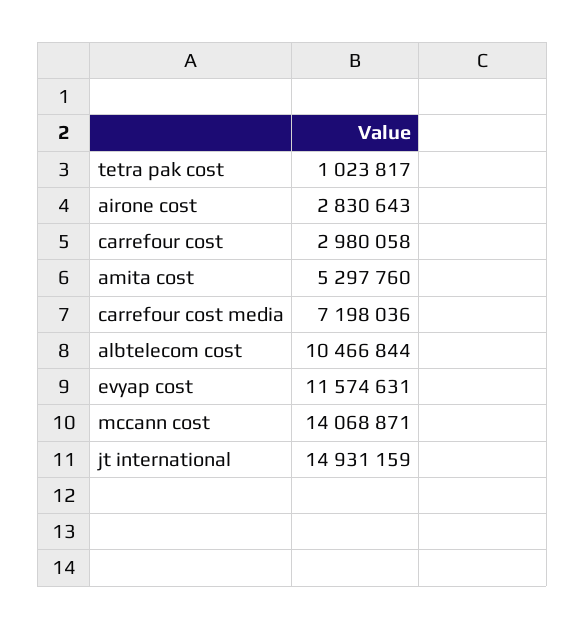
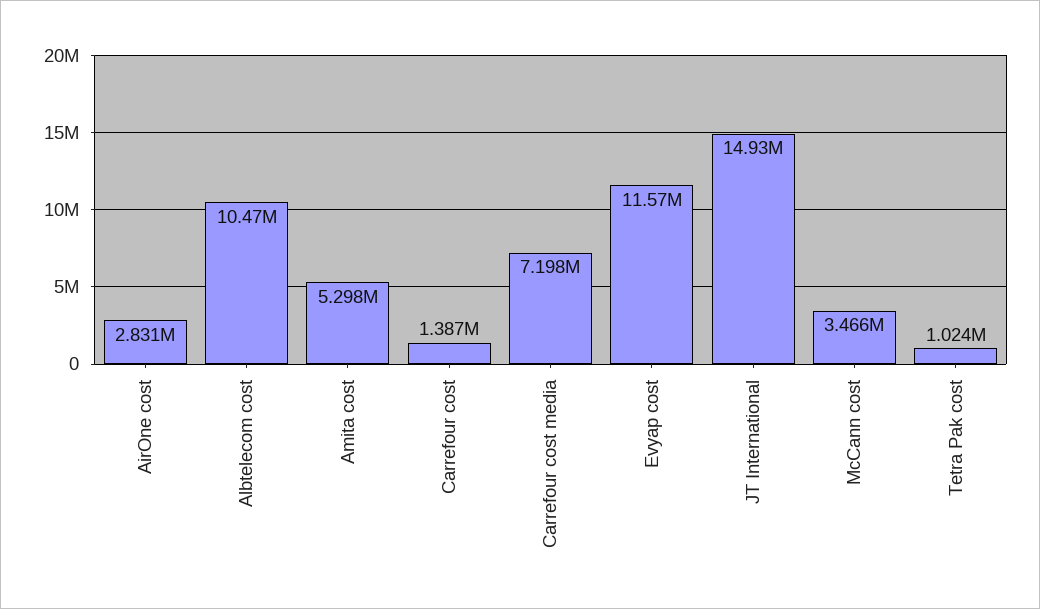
carrefour cost: 2980058 -> 1387000
mccann cost: 14068871 -> 3466000

